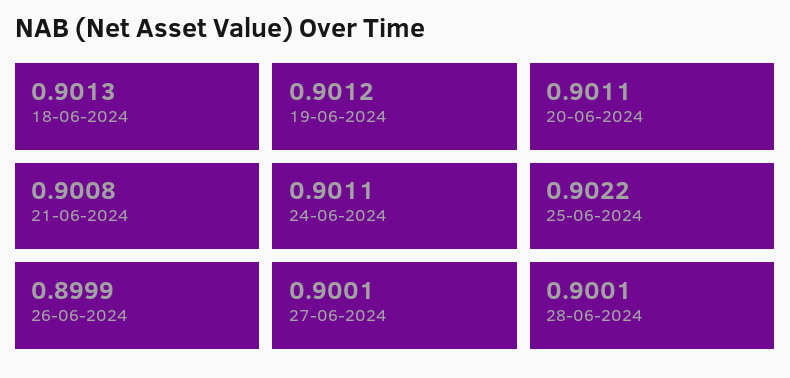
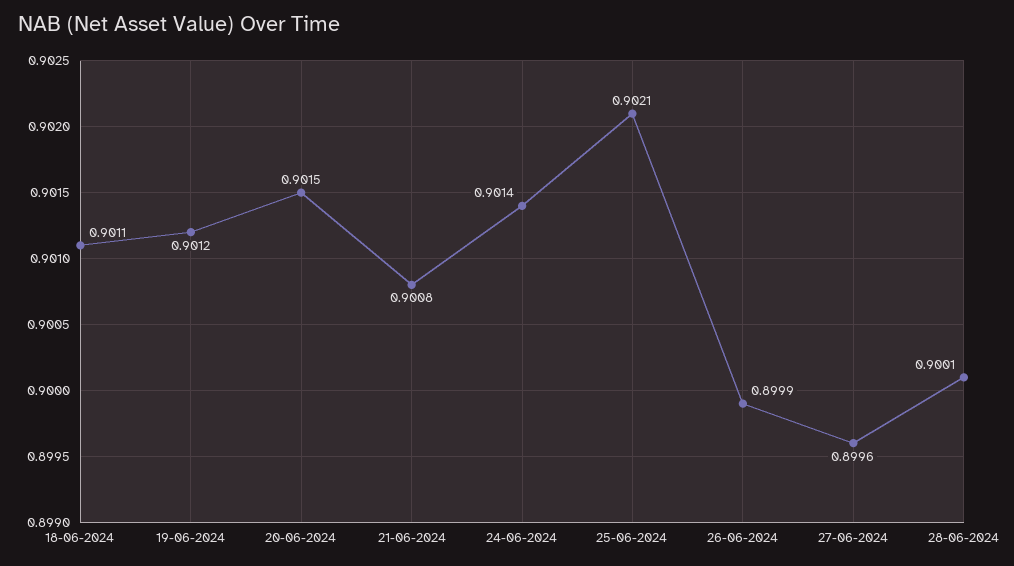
18-06-2024: 0.9013 -> 0.9011
20-06-2024: 0.9011 -> 0.9015
24-06-2024: 0.9011 -> 0.9014
25-06-2024: 0.9022 -> 0.9021
27-06-2024: 0.9001 -> 0.8996

